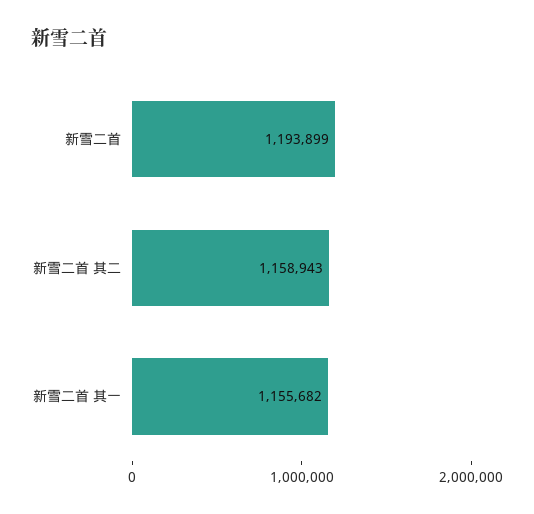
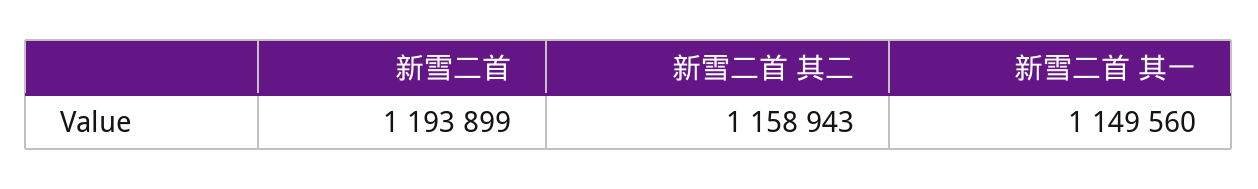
新雪二首 其一: 1155682 -> 1149560

